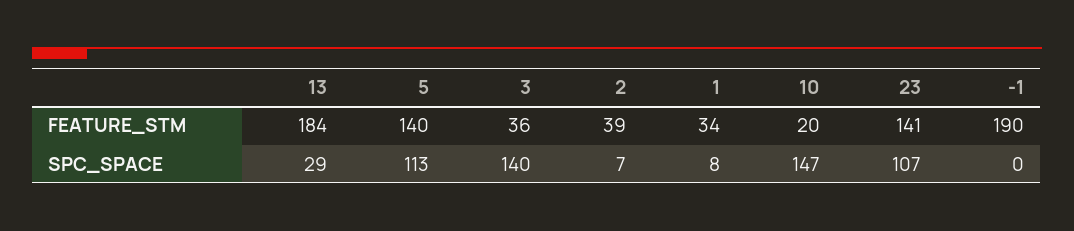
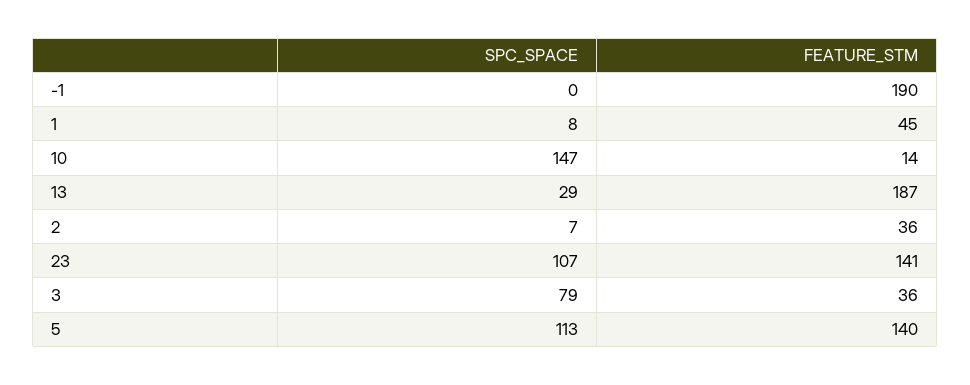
13, FEATURE_STM: 184 -> 187
2, FEATURE_STM: 39 -> 36
1, FEATURE_STM: 34 -> 45
10, FEATURE_STM: 20 -> 14
3, SPC_SPACE: 140 -> 79

